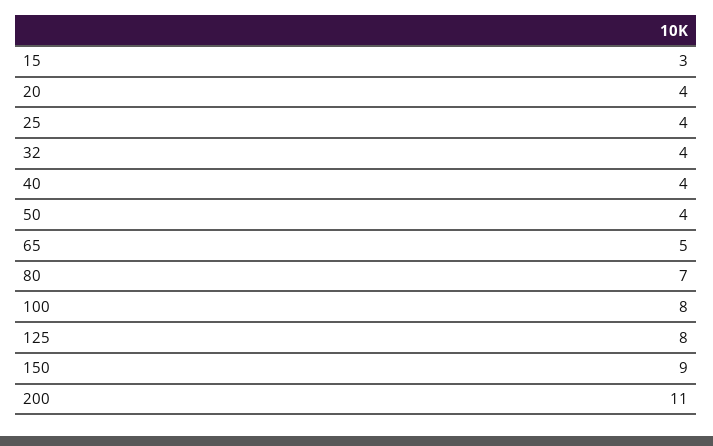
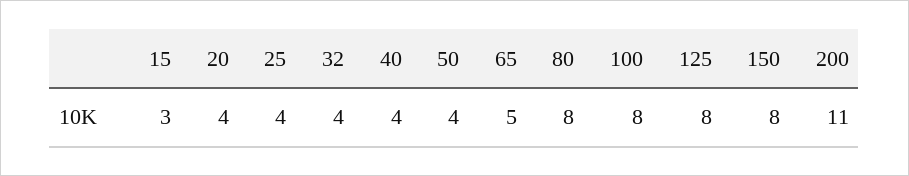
80: 7 -> 8
150: 9 -> 8

